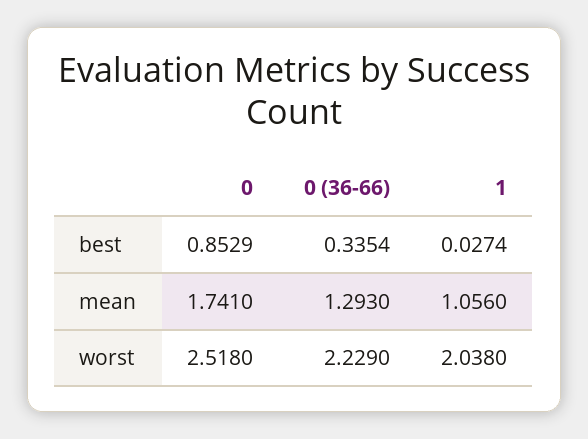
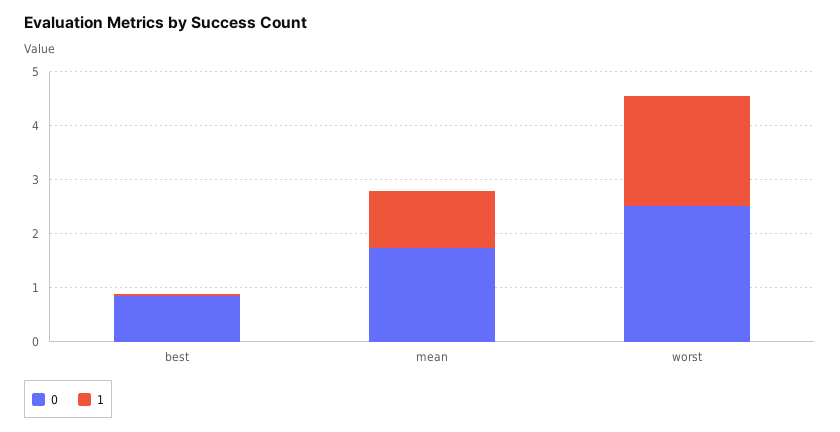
0 (36-66), best: 0.3354 -> none
0 (36-66), mean: 1.293 -> none
0 (36-66), worst: 2.229 -> none

